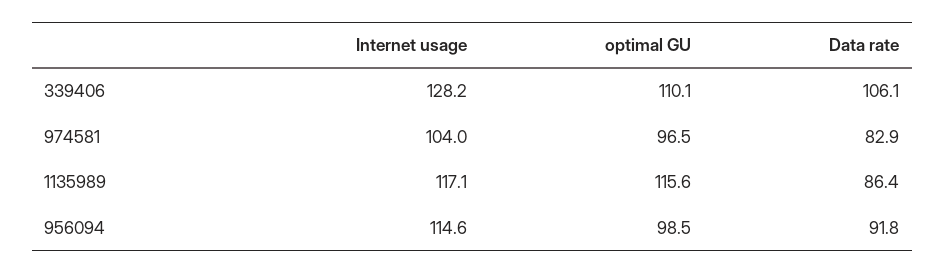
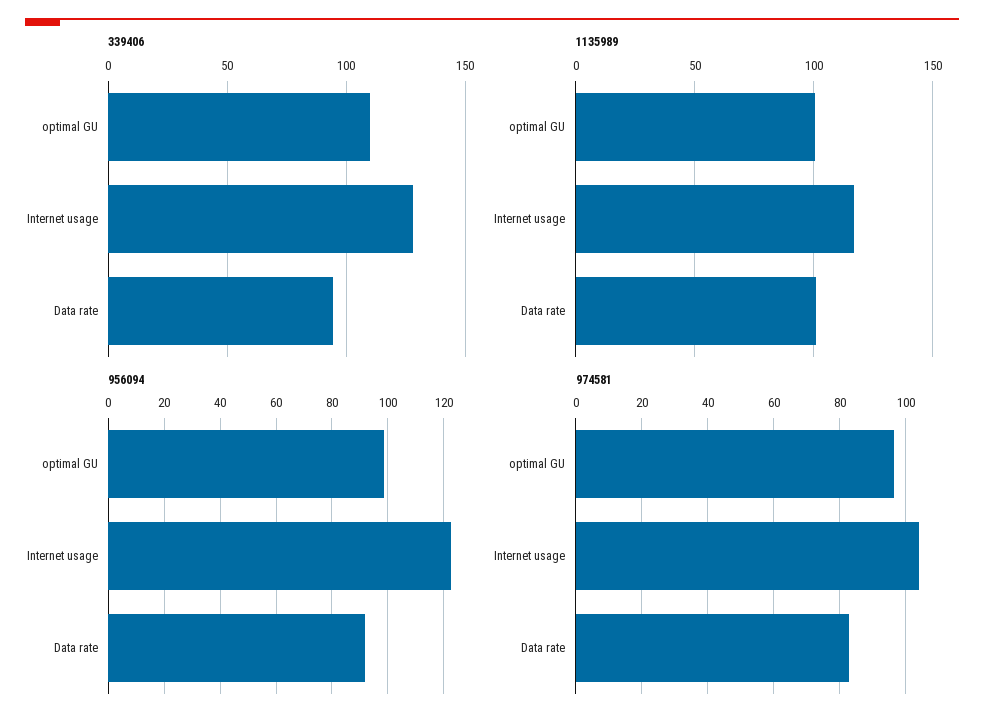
339406, Data rate: 106.1 -> 95
1135989, optimal GU: 115.6 -> 100
1135989, Data rate: 86.4 -> 100
956094, Internet usage: 114.6 -> 122.5

